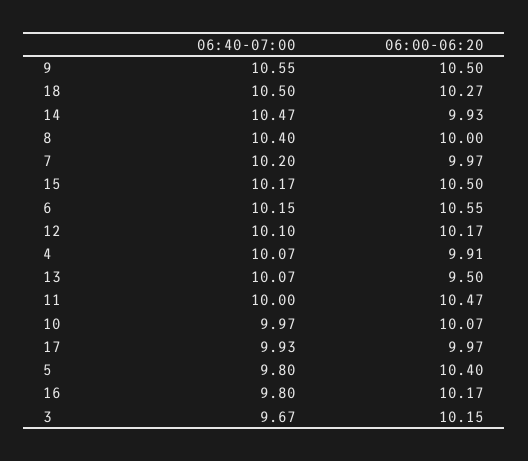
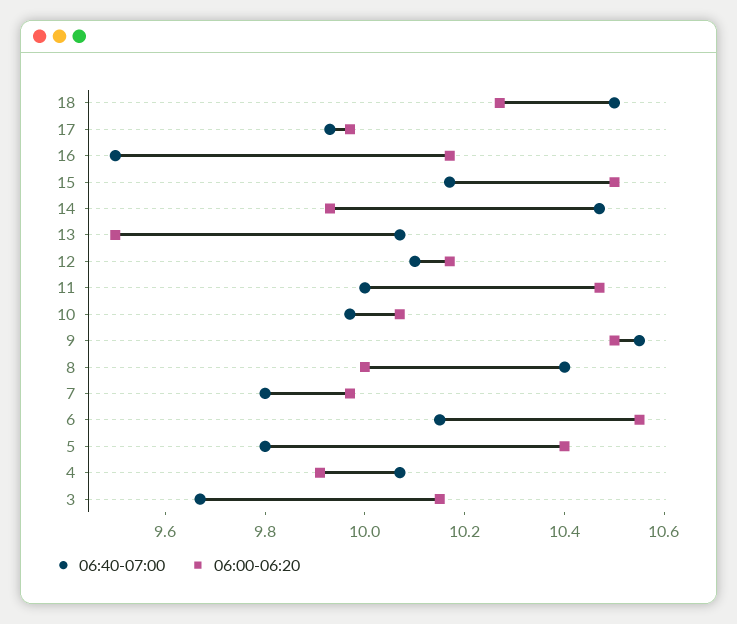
06:40-07:00, 7: 10.2 -> 9.8
06:40-07:00, 16: 9.8 -> 9.5

